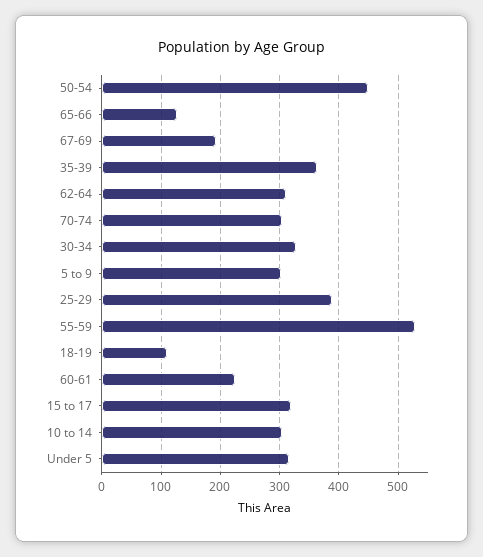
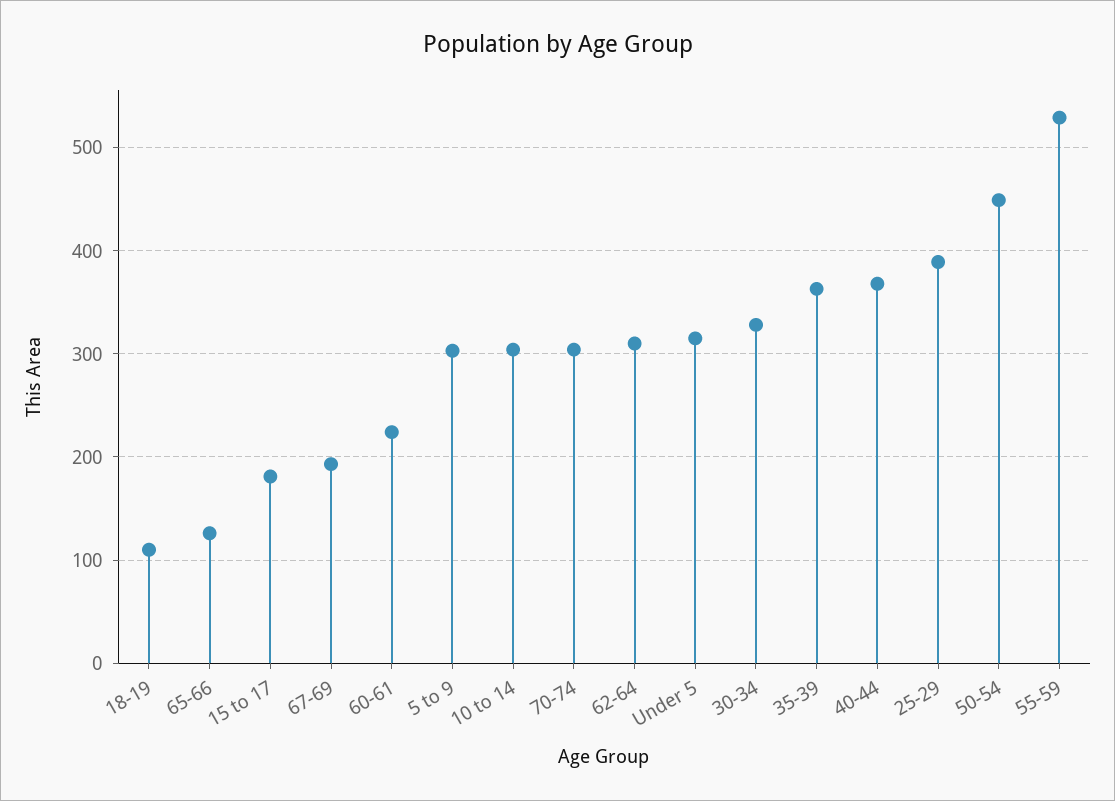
15 to 17: 320 -> 180
40-44: none -> 370

